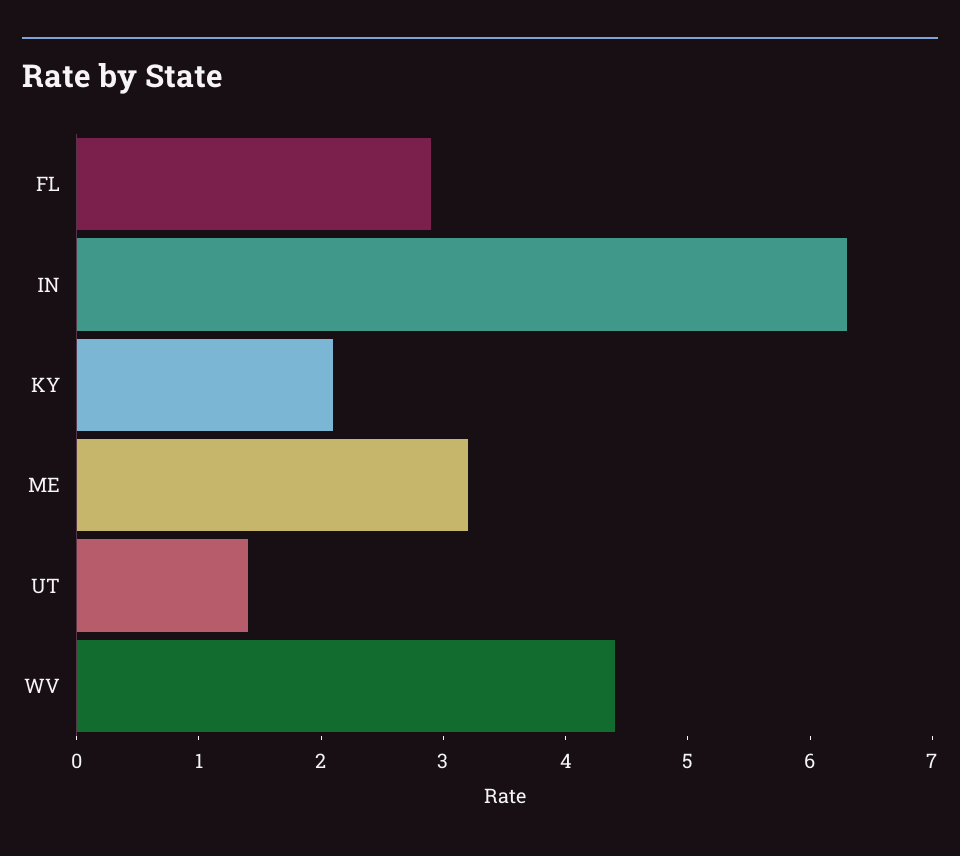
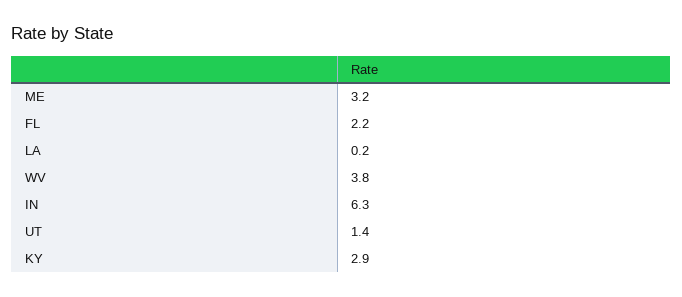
FL: 2.9 -> 2.2
KY: 2.1 -> 2.9
WV: 4.4 -> 3.8
LA: none -> 0.2

